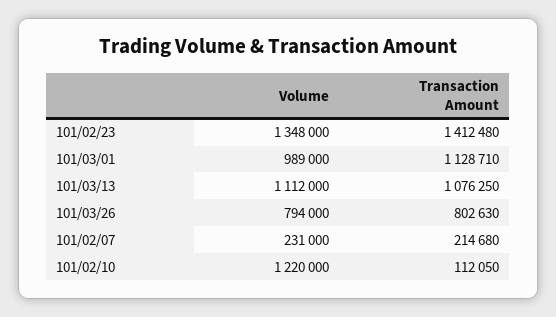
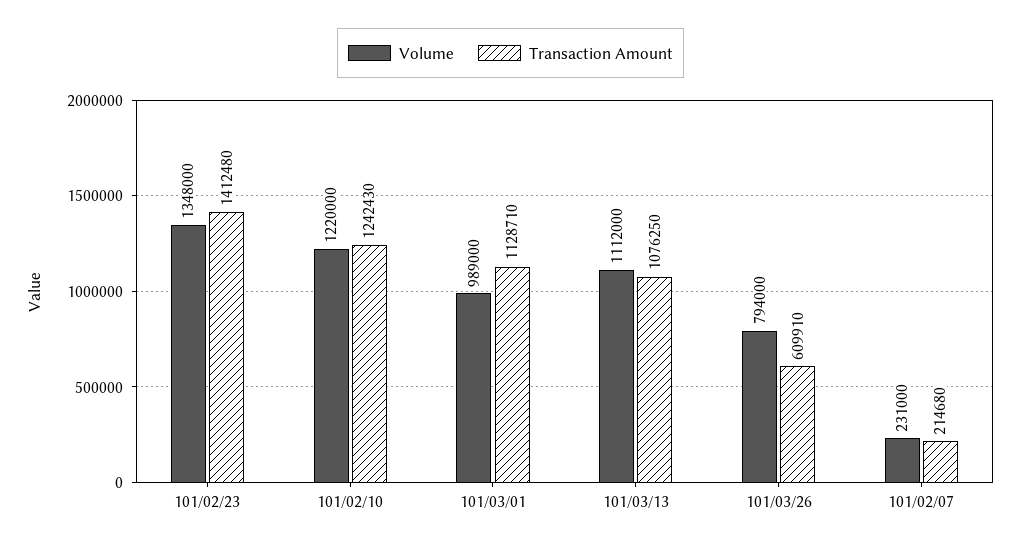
Transaction Amount, 101/03/26: 802630 -> 609910
Transaction Amount, 101/02/10: 112050 -> 1242430

